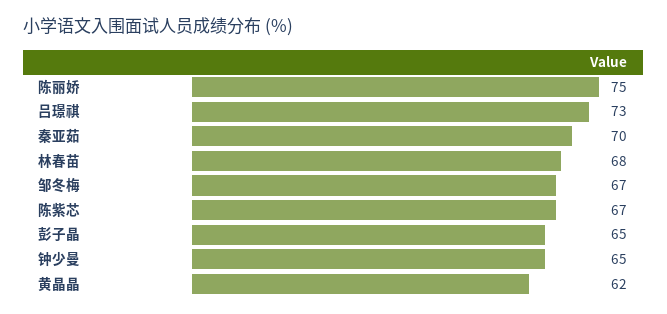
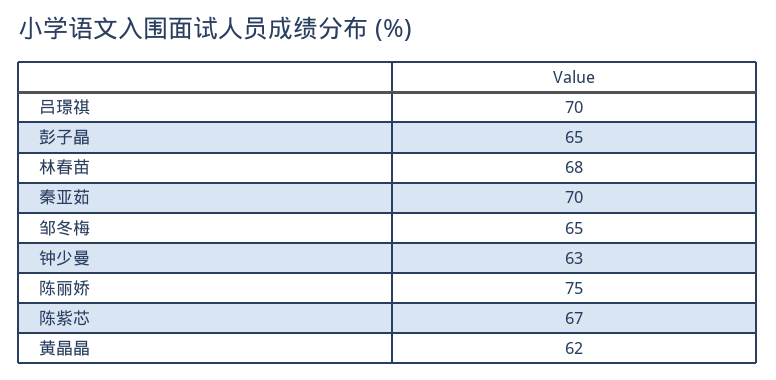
吕璟祺: 73 -> 70
邹冬梅: 67 -> 65
钟少曼: 65 -> 63

